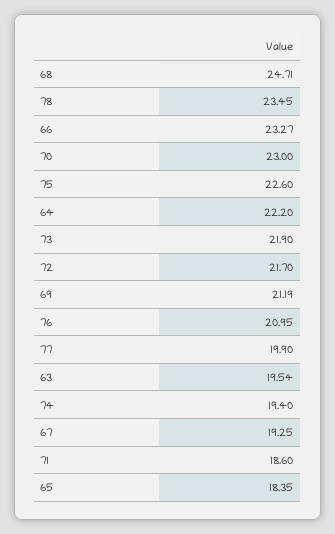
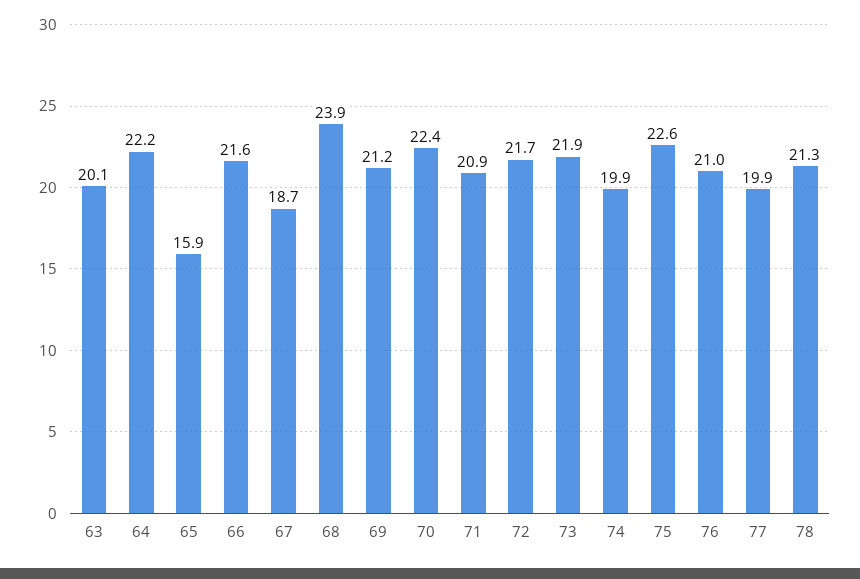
68: 24.71 -> 23.9
78: 23.45 -> 21.3
66: 23.27 -> 21.6
70: 23 -> 22.4
63: 19.54 -> 20.1
74: 19.4 -> 19.9
67: 19.25 -> 18.7
71: 18.6 -> 20.9
65: 18.35 -> 15.9

